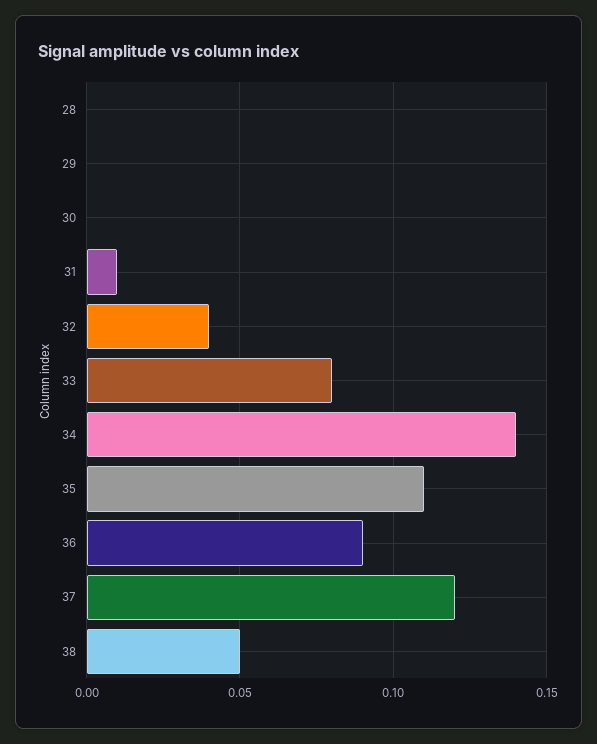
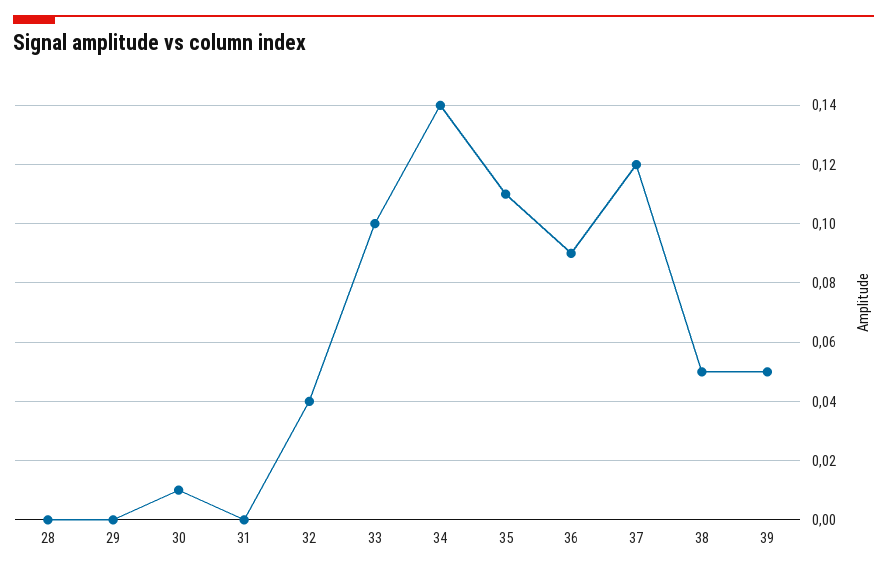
30: 0 -> 0.01
31: 0.01 -> 0
33: 0.08 -> 0.1
39: none -> 0.05

